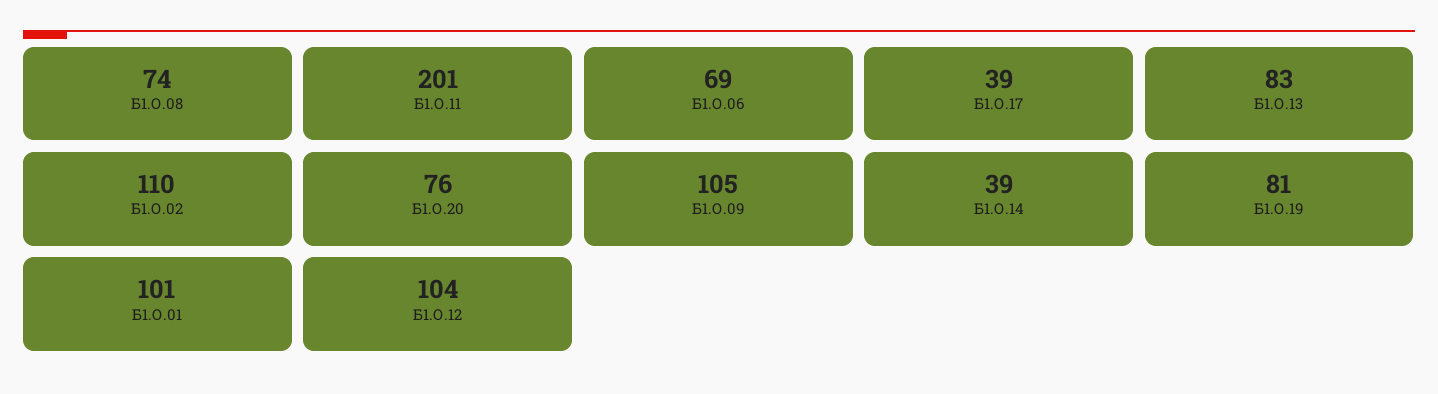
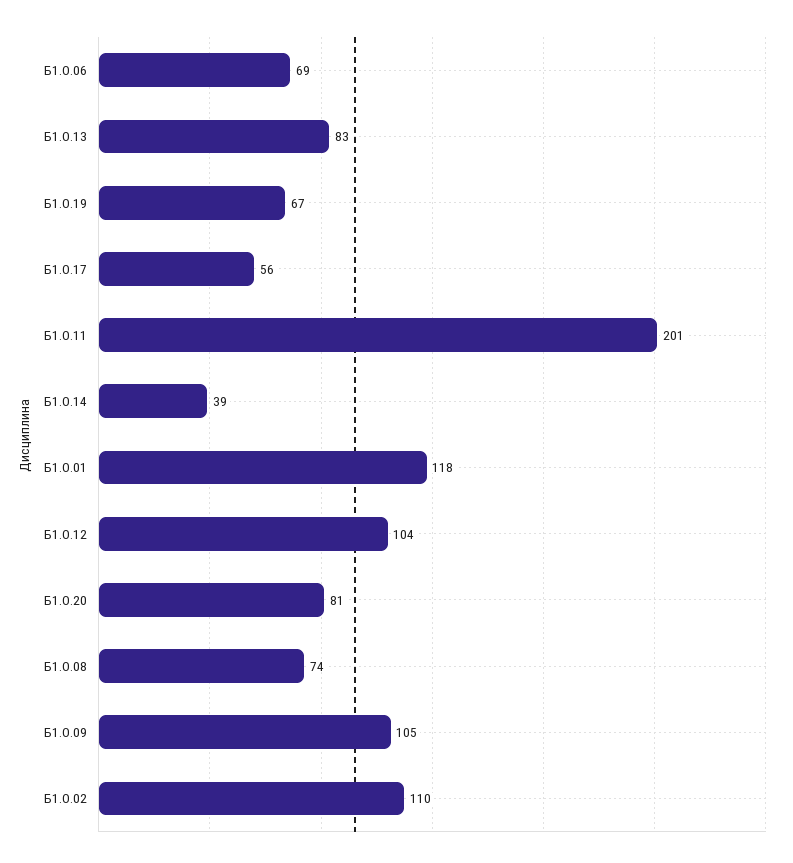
Б1.О.17: 39 -> 56
Б1.О.20: 76 -> 81
Б1.О.19: 81 -> 67
Б1.О.01: 101 -> 118

